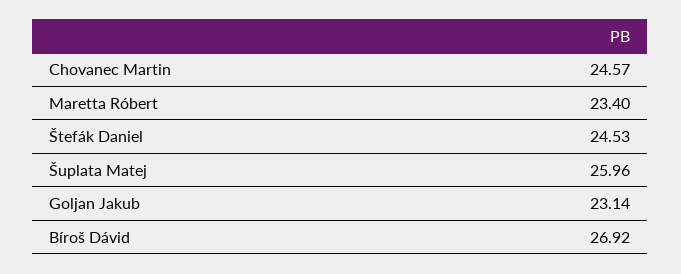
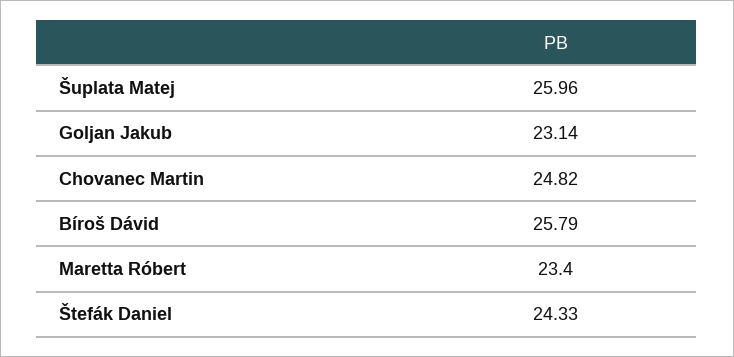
Chovanec Martin: 24.57 -> 24.82
Štefák Daniel: 24.53 -> 24.33
Bíroš Dávid: 26.92 -> 25.79

